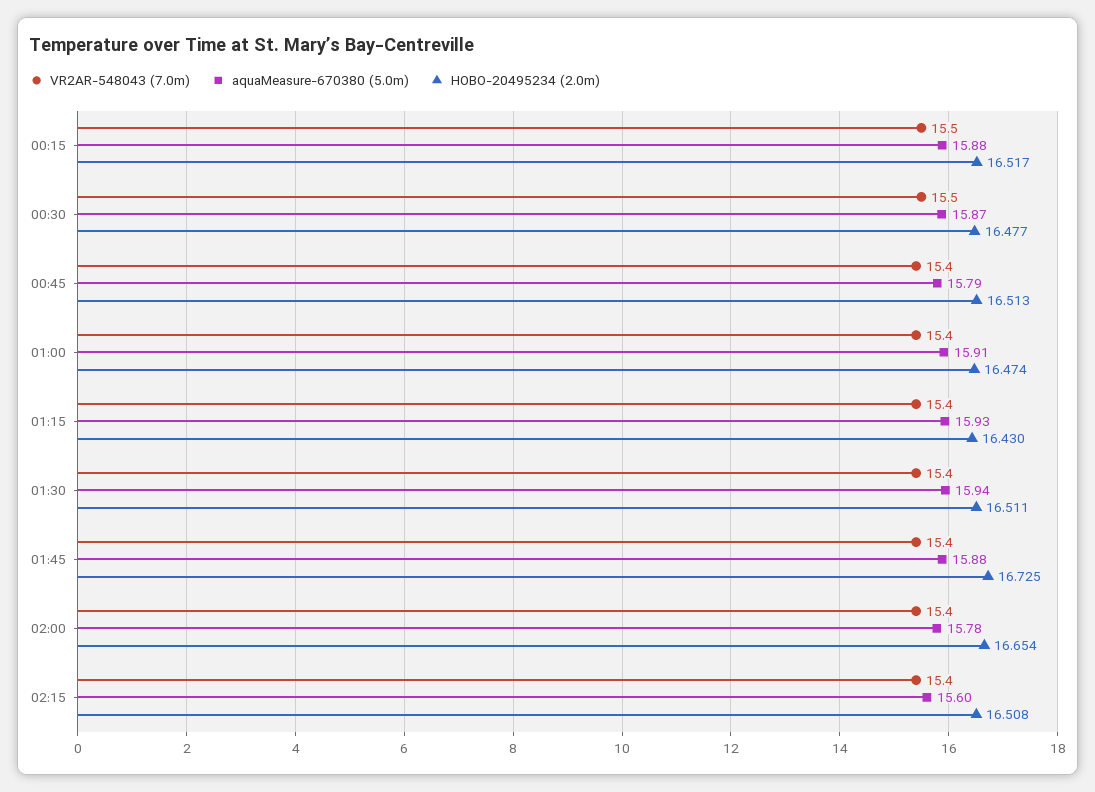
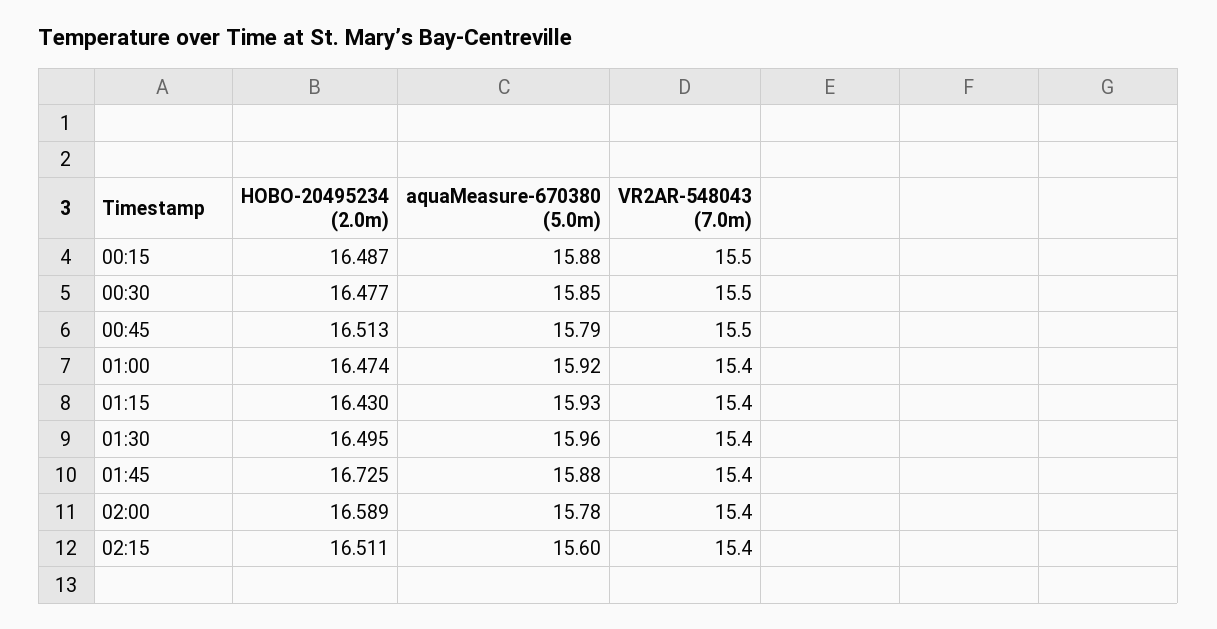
HOBO-20495234 (2.0m), 00:15: 16.517 -> 16.487
aquaMeasure-670380 (5.0m), 00:30: 15.87 -> 15.85
VR2AR-548043 (7.0m), 00:45: 15.4 -> 15.5
aquaMeasure-670380 (5.0m), 01:00: 15.91 -> 15.92
aquaMeasure-670380 (5.0m), 01:30: 15.94 -> 15.96
HOBO-20495234 (2.0m), 01:30: 16.511 -> 16.495
HOBO-20495234 (2.0m), 02:00: 16.654 -> 16.589
HOBO-20495234 (2.0m), 02:15: 16.508 -> 16.511

